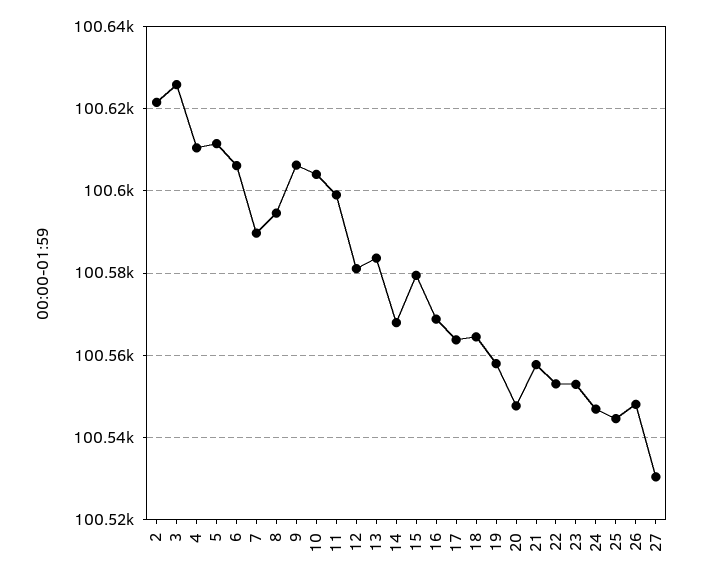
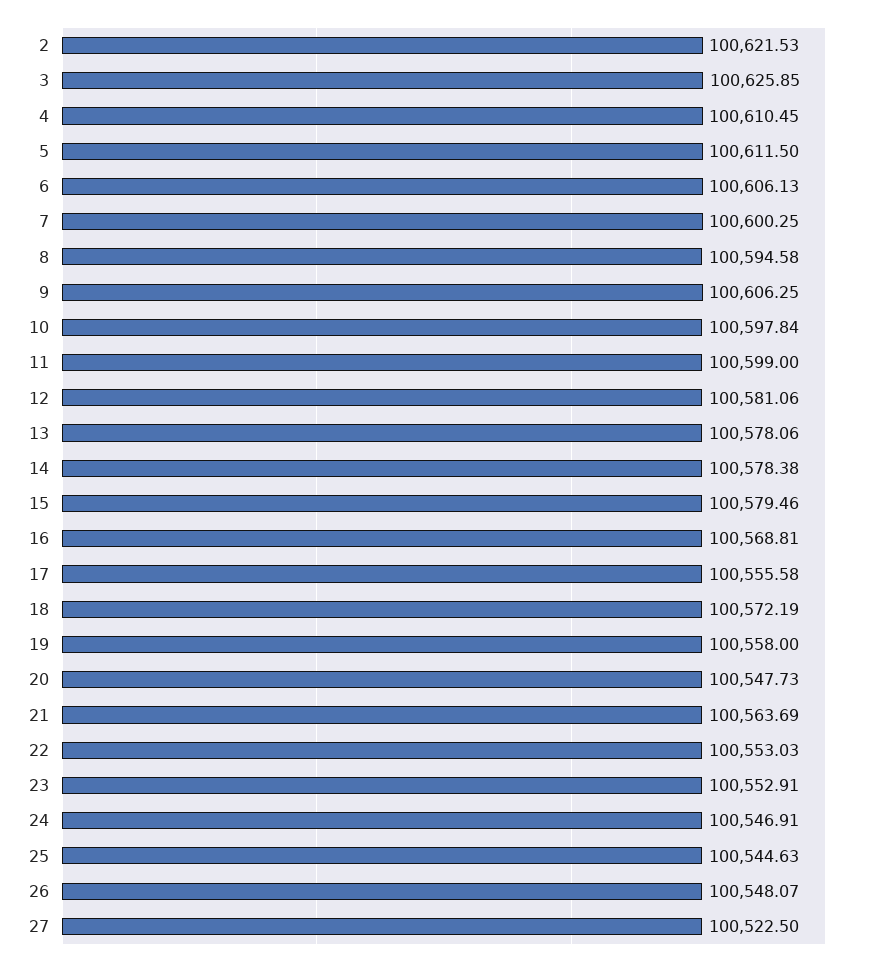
7: 100590 -> 100600.25
10: 100604 -> 100597.84
13: 100584 -> 100578.06
14: 100568 -> 100578.38
17: 100564 -> 100555.58
18: 100564 -> 100572.19
21: 100558 -> 100563.69
27: 100530 -> 100522.5

